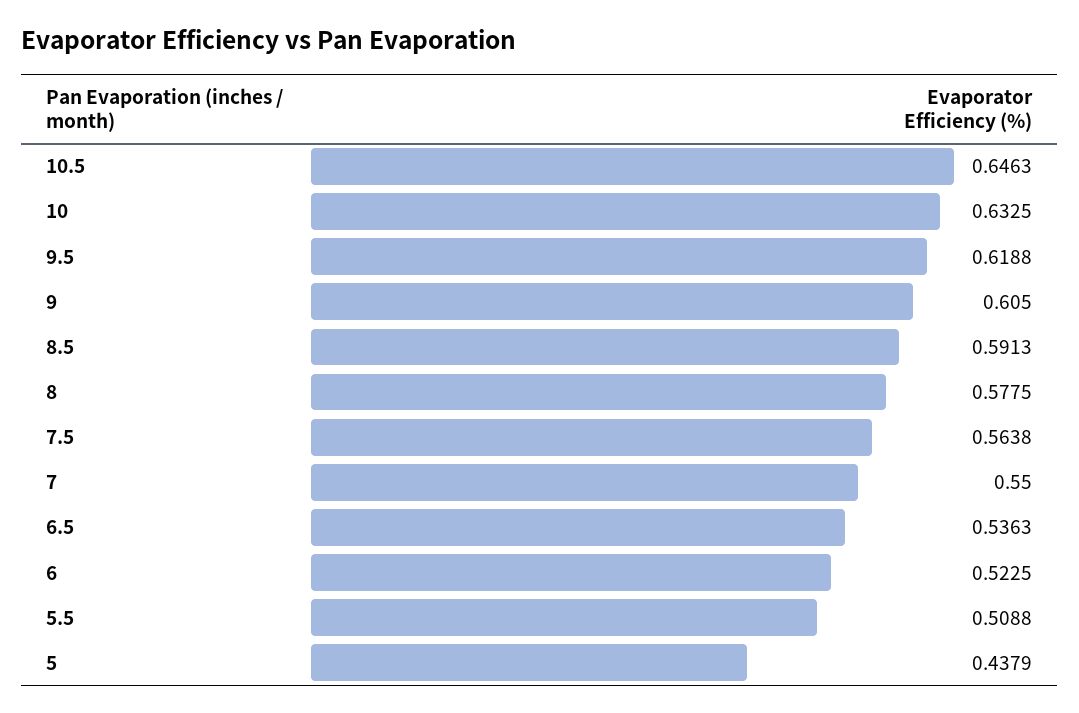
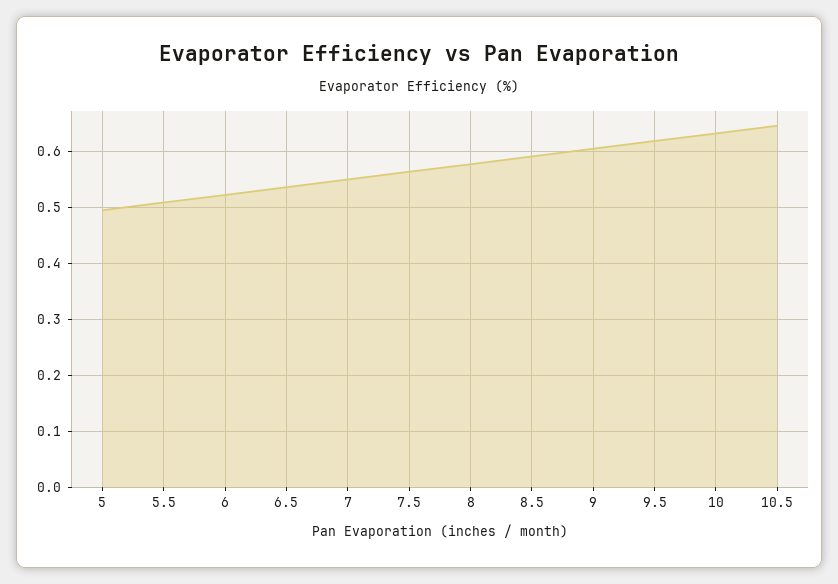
5: 0.4379 -> 0.5

